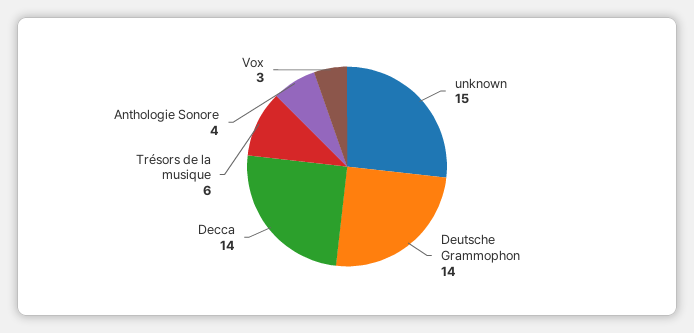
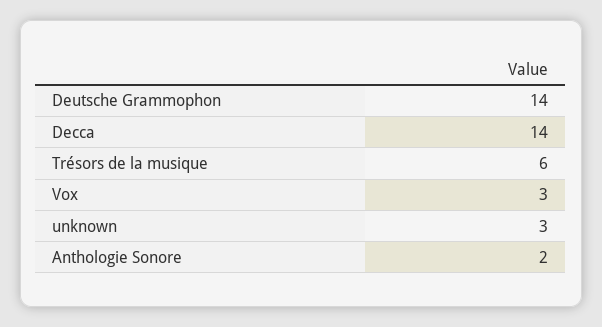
unknown: 15 -> 3
Anthologie Sonore: 4 -> 2

